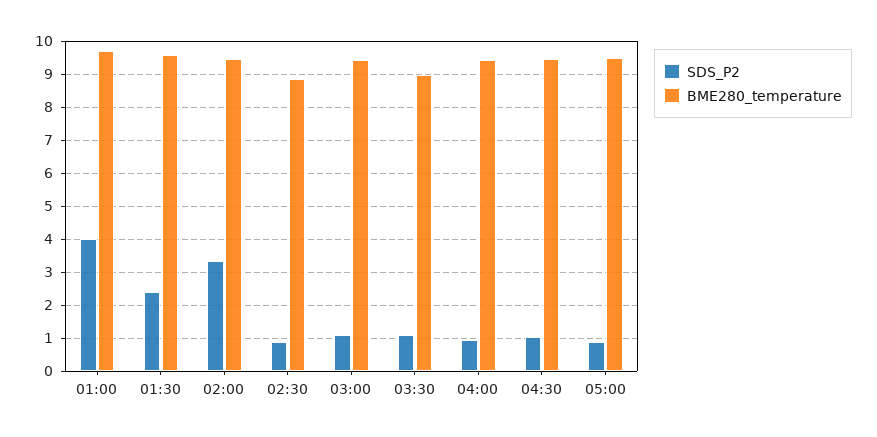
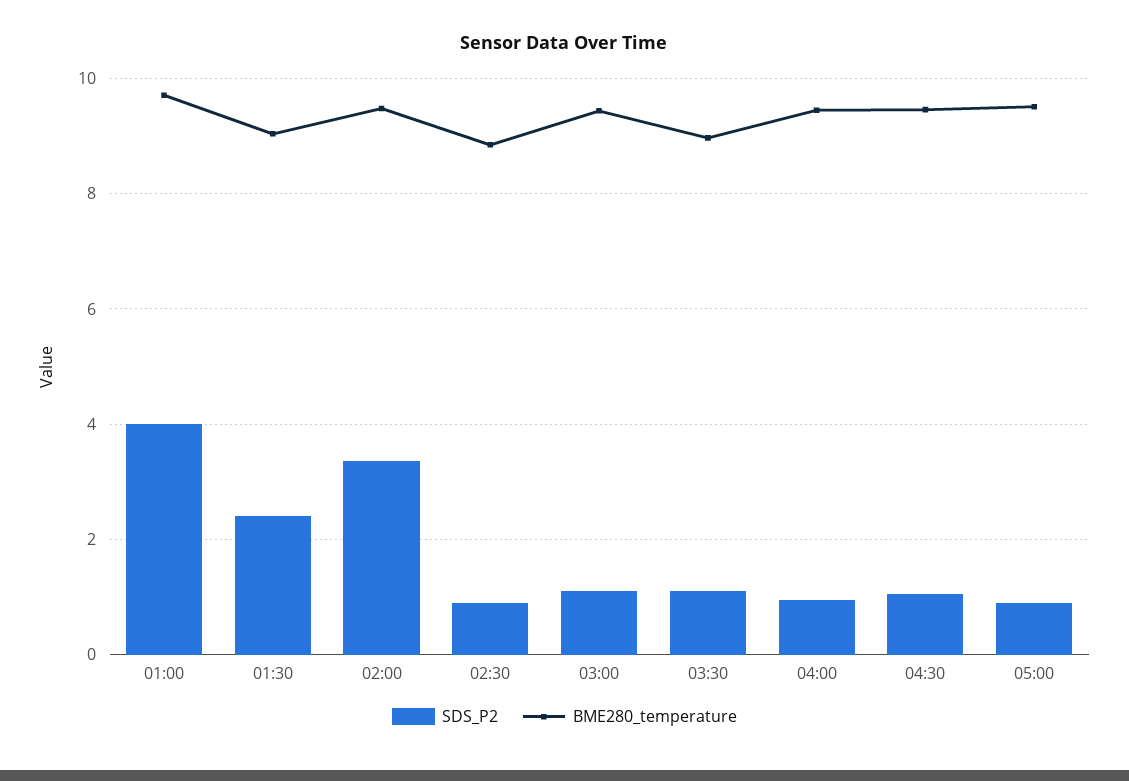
BME280_temperature, 01:30: 9.6 -> 9

